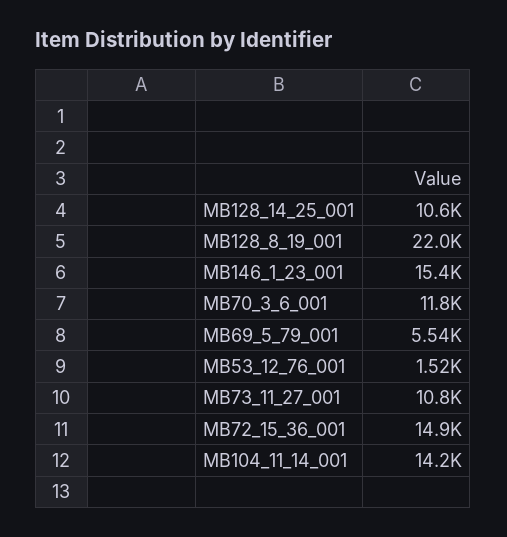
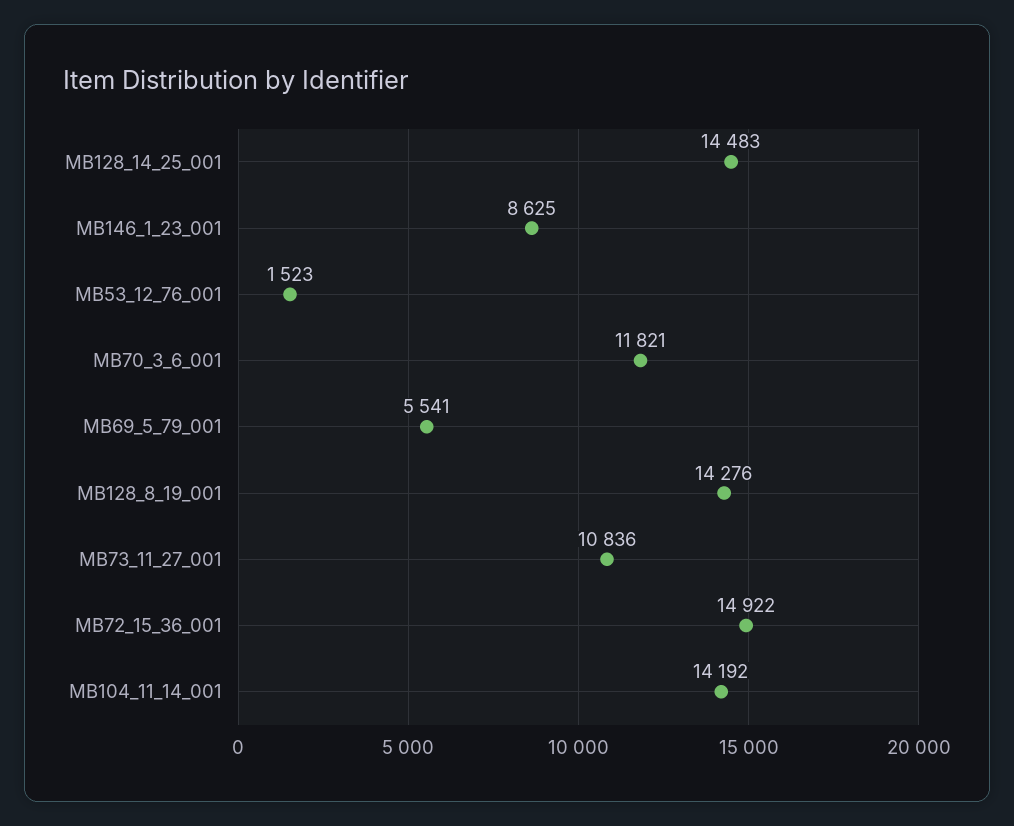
MB128_14_25_001: 10600 -> 14483
MB128_8_19_001: 22000 -> 14276
MB146_1_23_001: 15400 -> 8625

